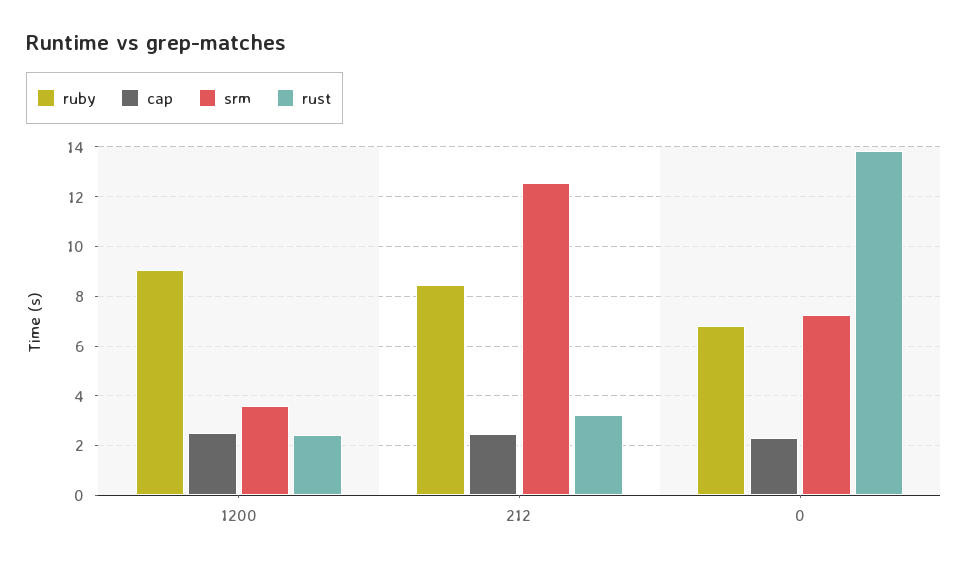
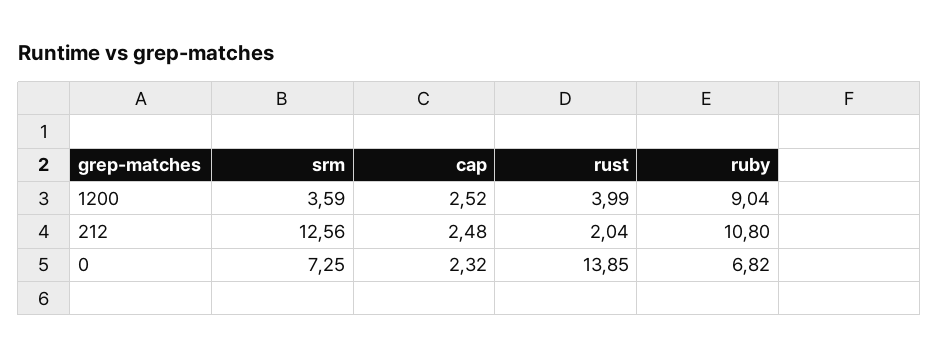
rust, 1200: 2.5 -> 3.99
ruby, 212: 8.5 -> 10.8
rust, 212: 3.25 -> 2.04

